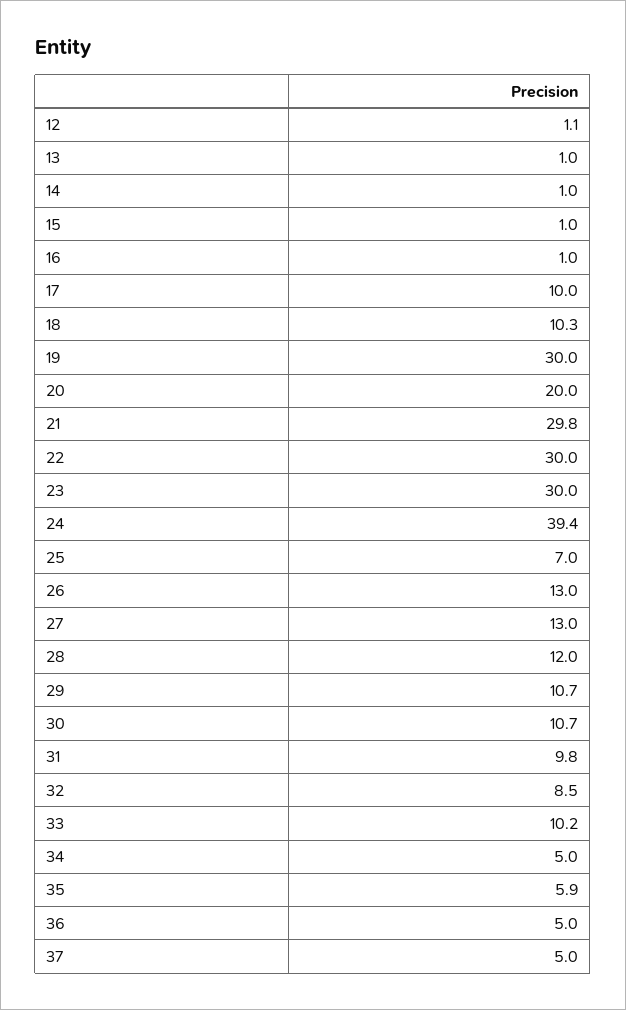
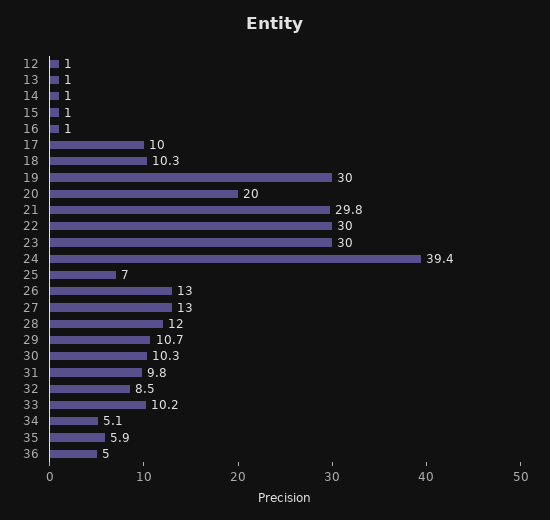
12: 1.1 -> 1
30: 10.7 -> 10.3
34: 5 -> 5.1
37: 5 -> none

